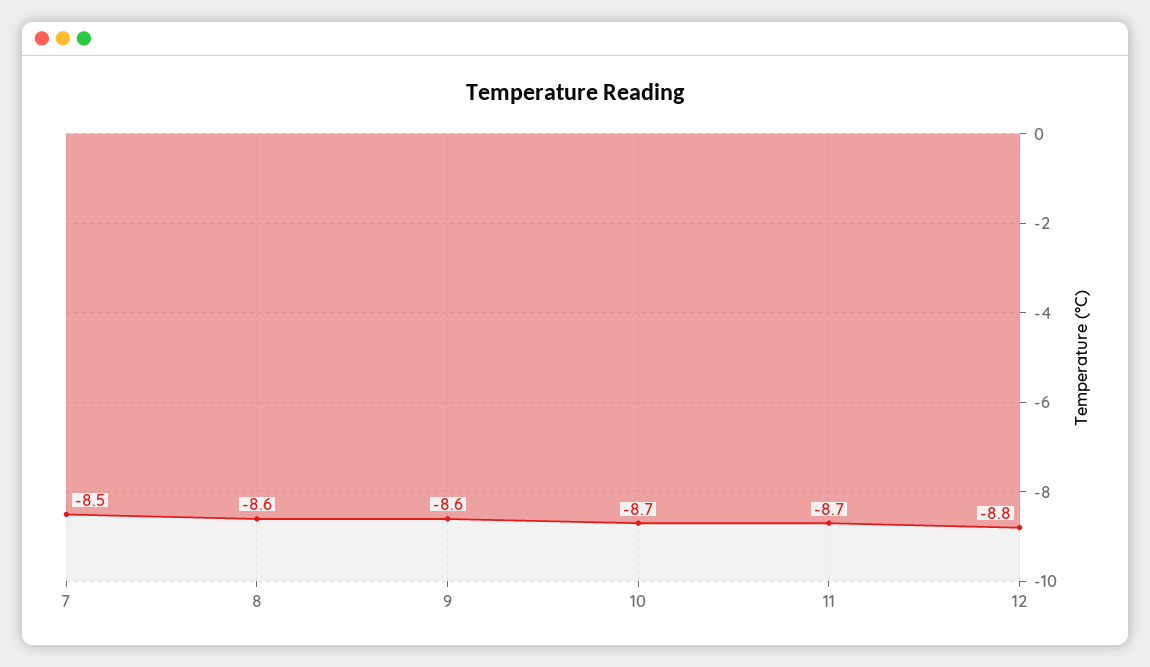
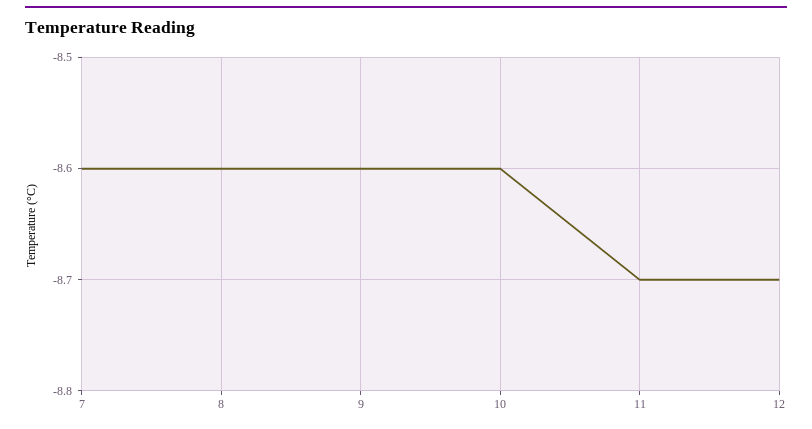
7: -8.5 -> -8.6
10: -8.7 -> -8.6
12: -8.8 -> -8.7

